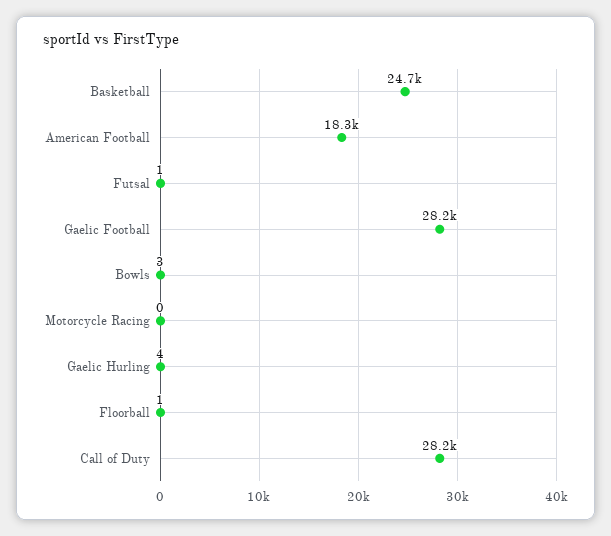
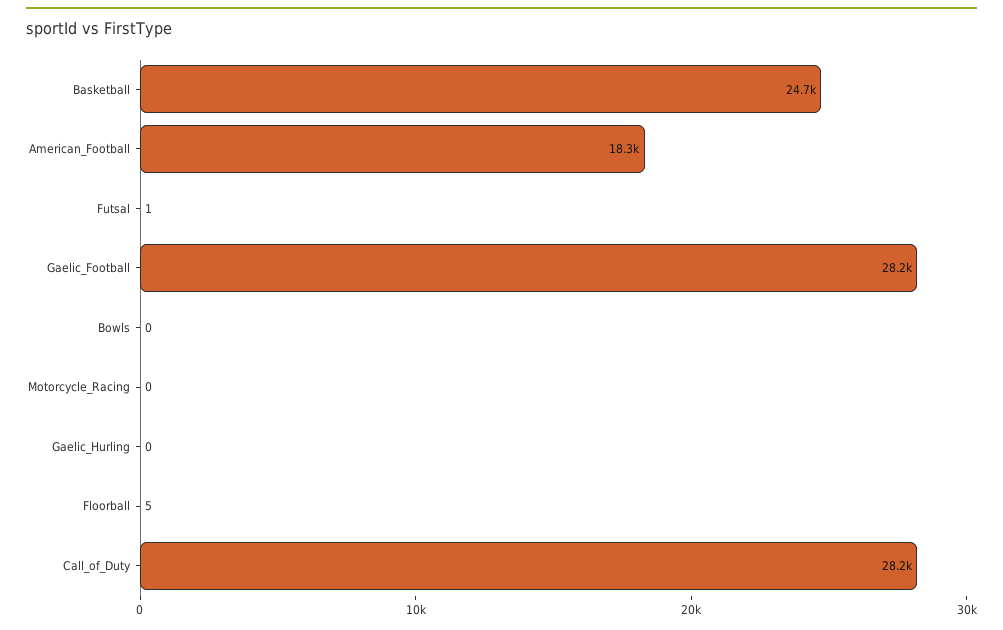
Bowls: 3 -> 0
Gaelic Hurling: 4 -> 0
Floorball: 1 -> 5

